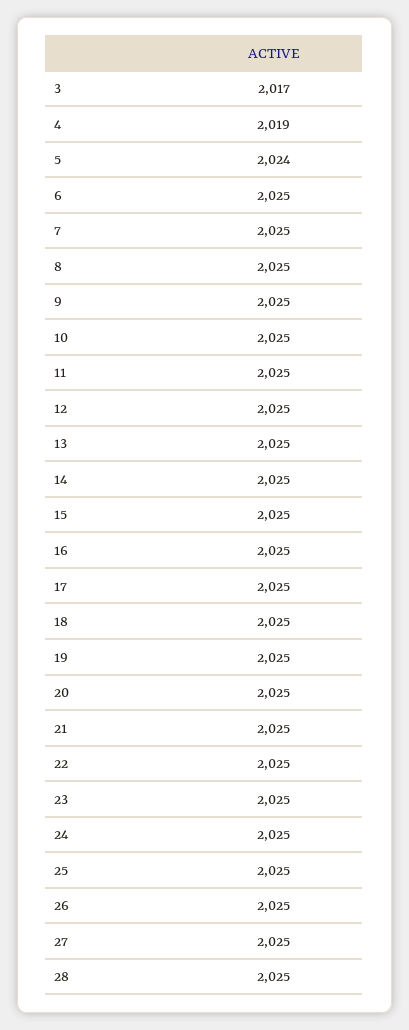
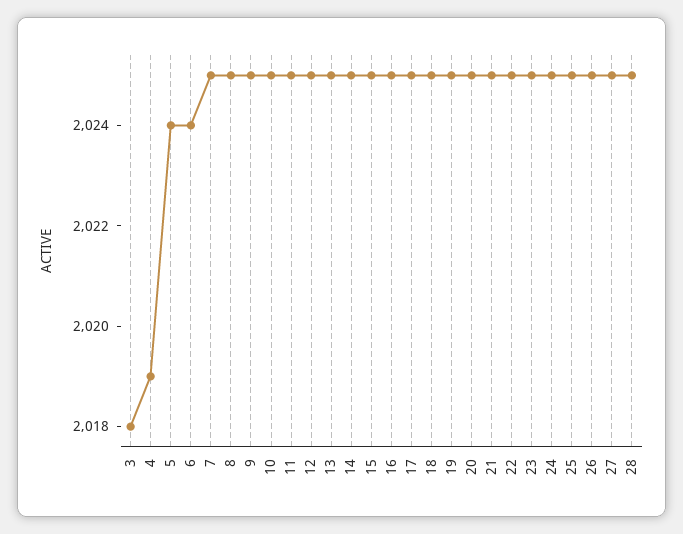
3: 2017 -> 2018
6: 2025 -> 2024

